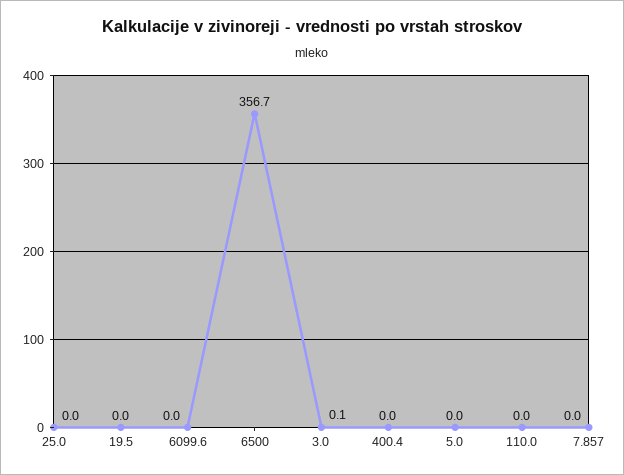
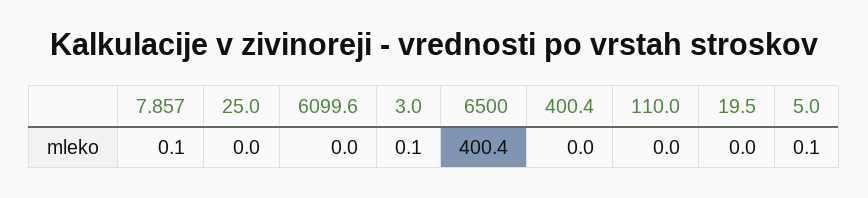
6500: 356.7 -> 400.4
5.0: 0 -> 0.1
7.857: 0 -> 0.1

